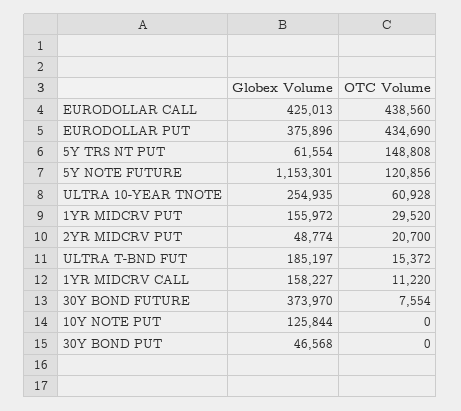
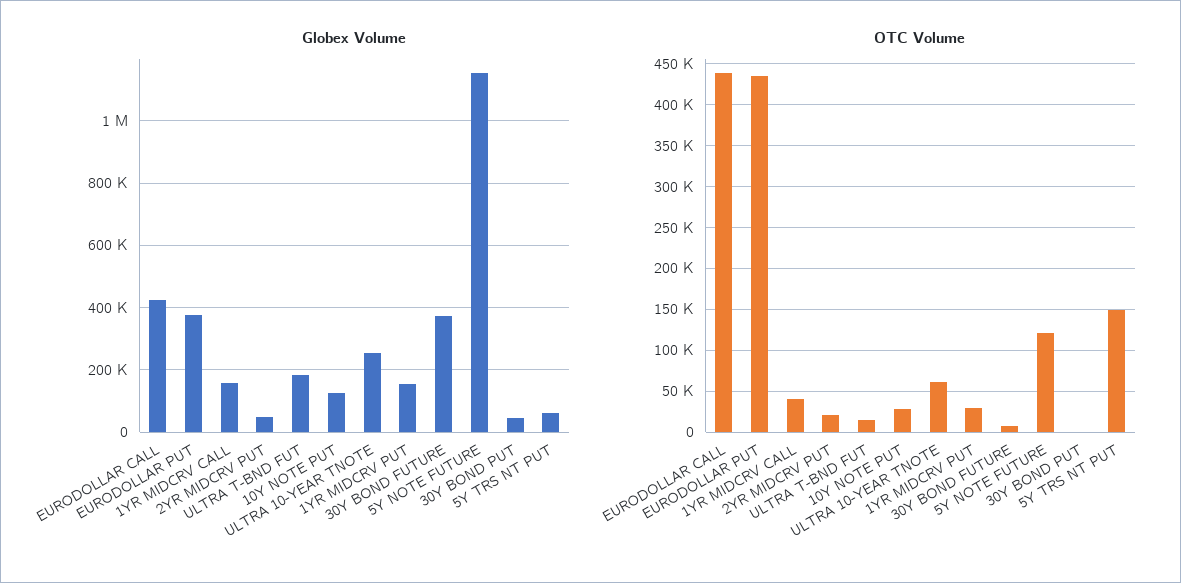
OTC Volume, 1YR MIDCRV CALL: 11220 -> 40000
OTC Volume, 10Y NOTE PUT: 0 -> 30000

